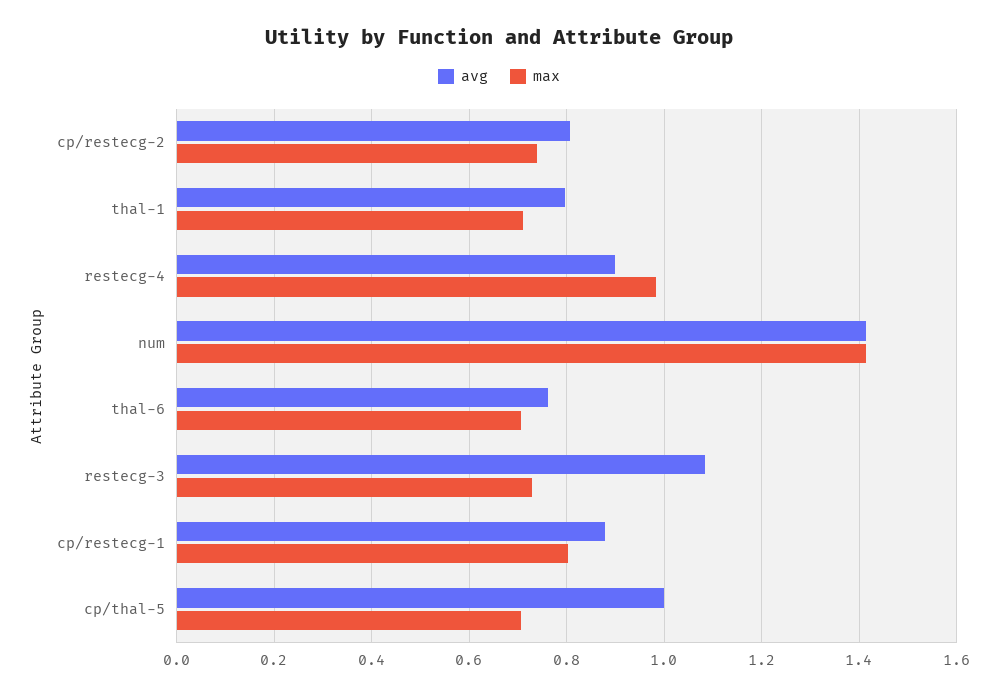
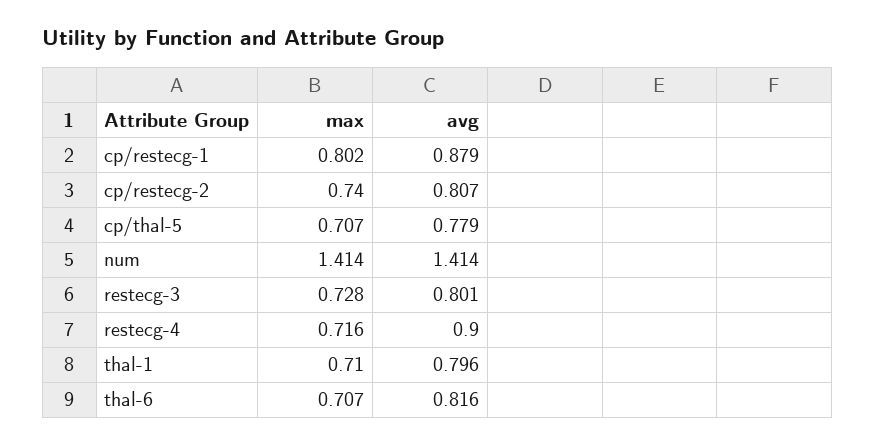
max, restecg-4: 0.98 -> 0.716
avg, thal-6: 0.76 -> 0.816
avg, restecg-3: 1.08 -> 0.801
avg, cp/thal-5: 1 -> 0.779

